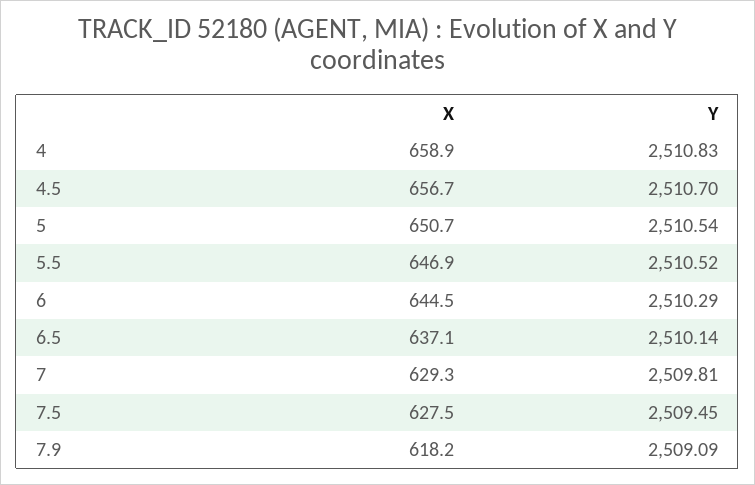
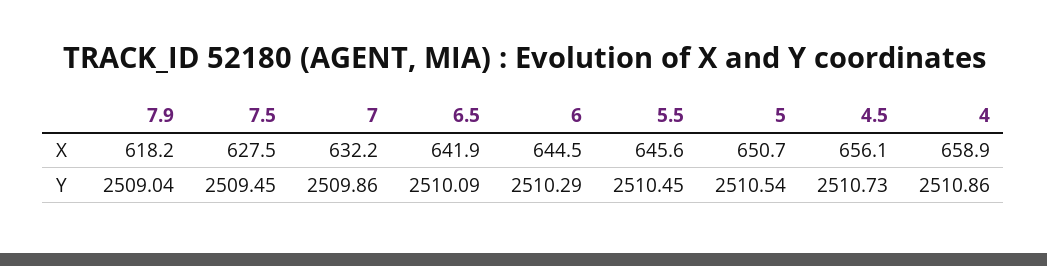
Y, 4: 2510.83 -> 2510.86
X, 4.5: 656.7 -> 656.1
Y, 4.5: 2510.7 -> 2510.73
X, 5.5: 646.9 -> 645.6
Y, 5.5: 2510.52 -> 2510.45
X, 6.5: 637.1 -> 641.9
Y, 6.5: 2510.14 -> 2510.09
X, 7: 629.3 -> 632.2
Y, 7: 2509.81 -> 2509.86
Y, 7.9: 2509.09 -> 2509.04

